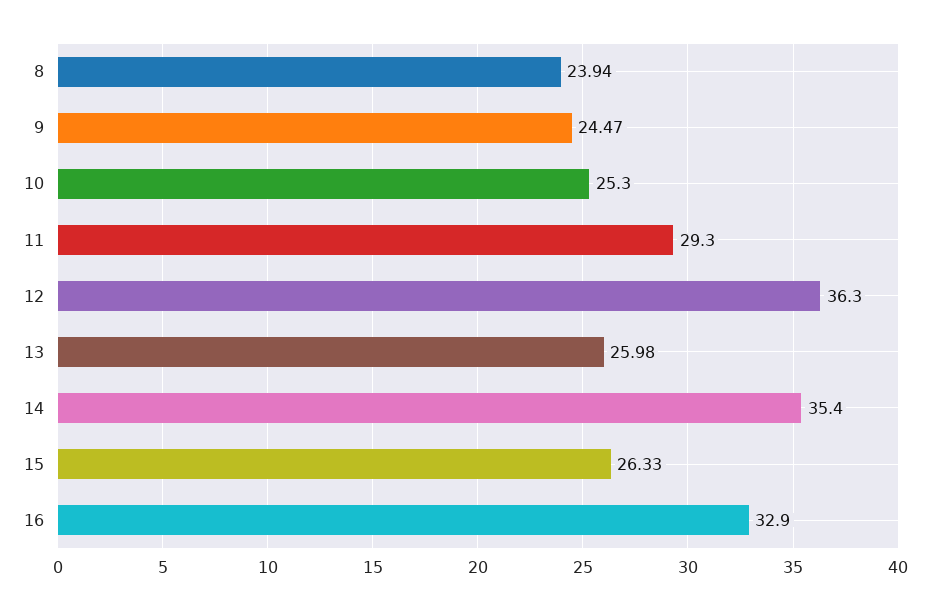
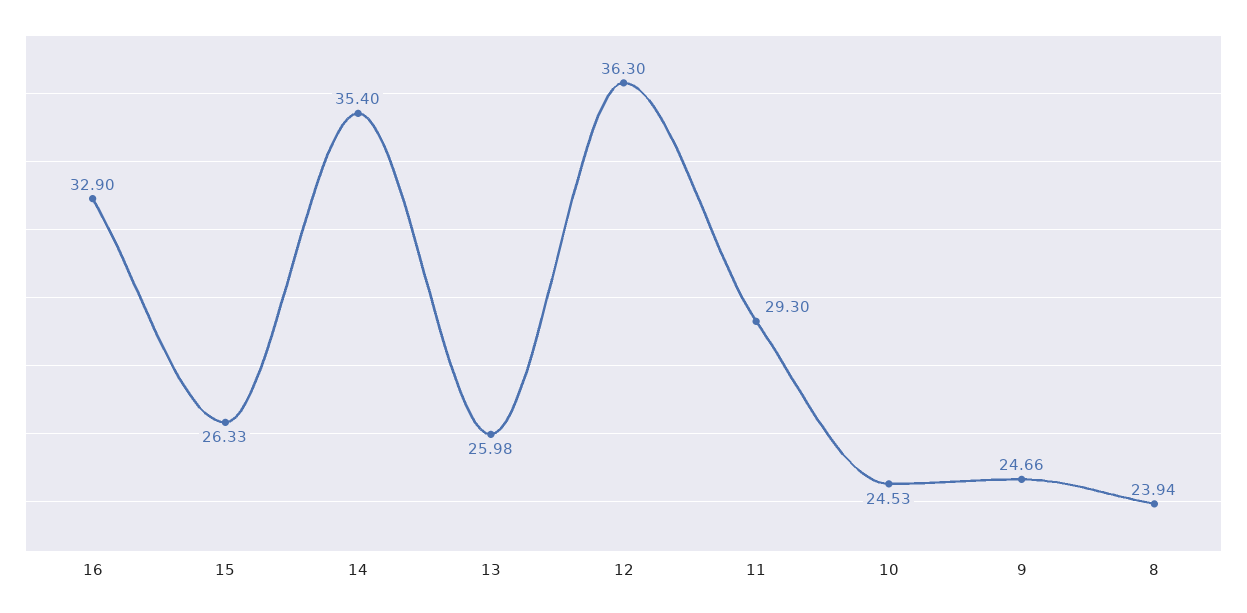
9: 24.47 -> 24.66
10: 25.3 -> 24.53

